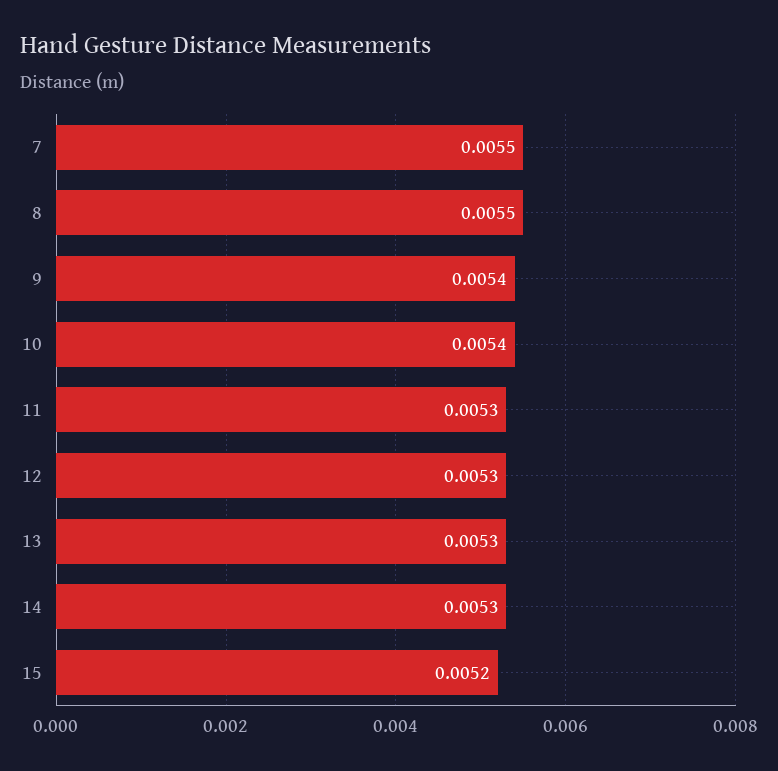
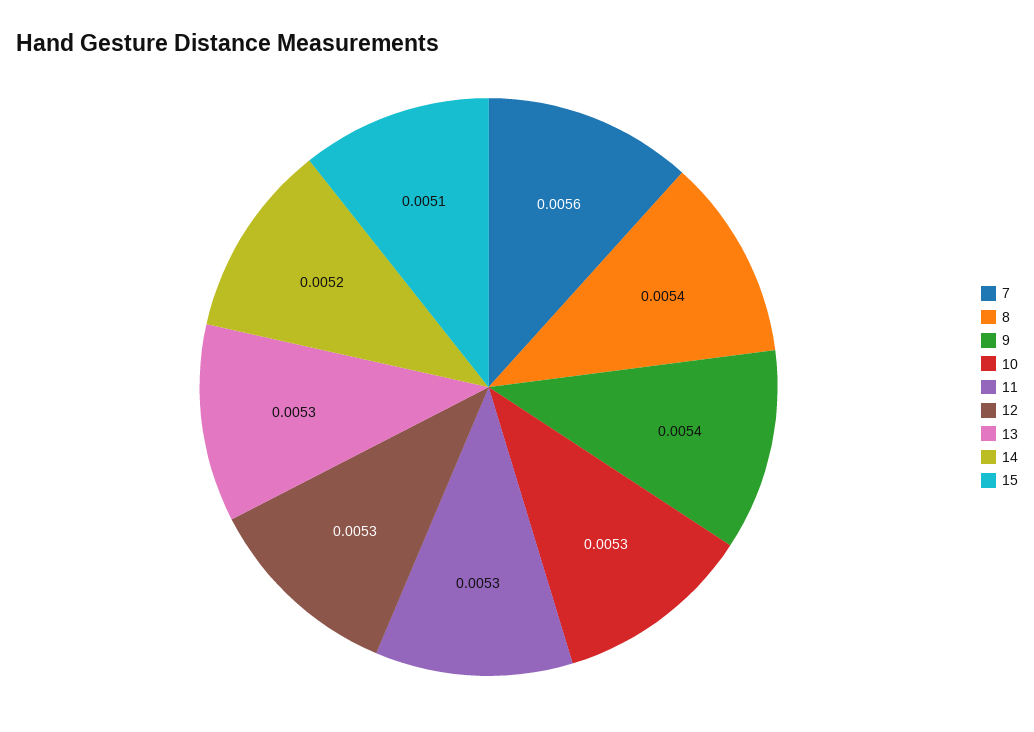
7: 0.0055 -> 0.0056
8: 0.0055 -> 0.0054
10: 0.0054 -> 0.0053
14: 0.0053 -> 0.0052
15: 0.0052 -> 0.0051

